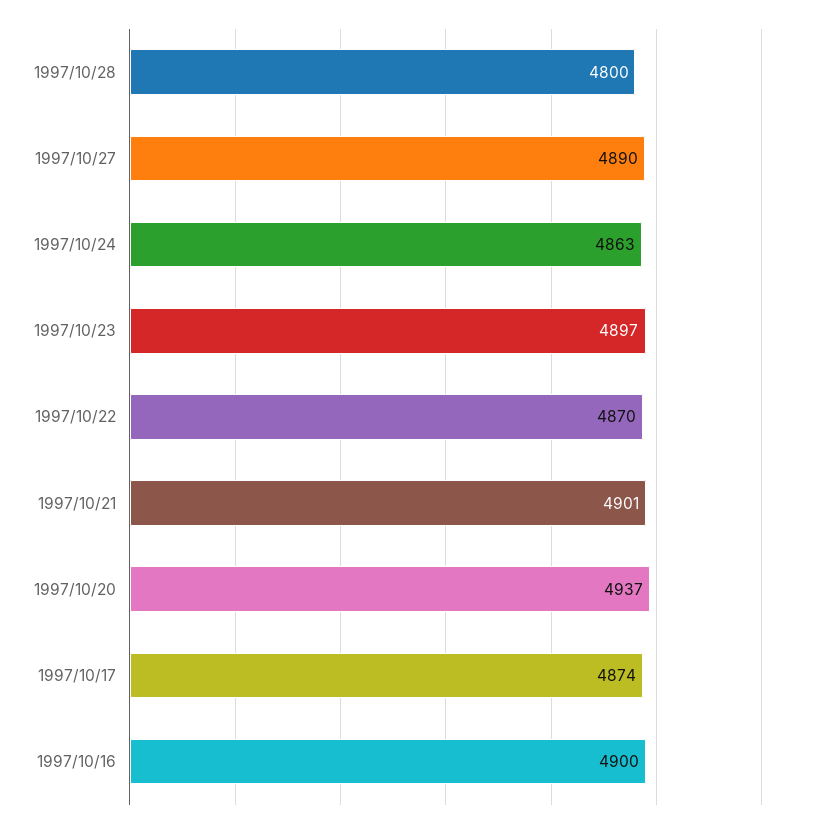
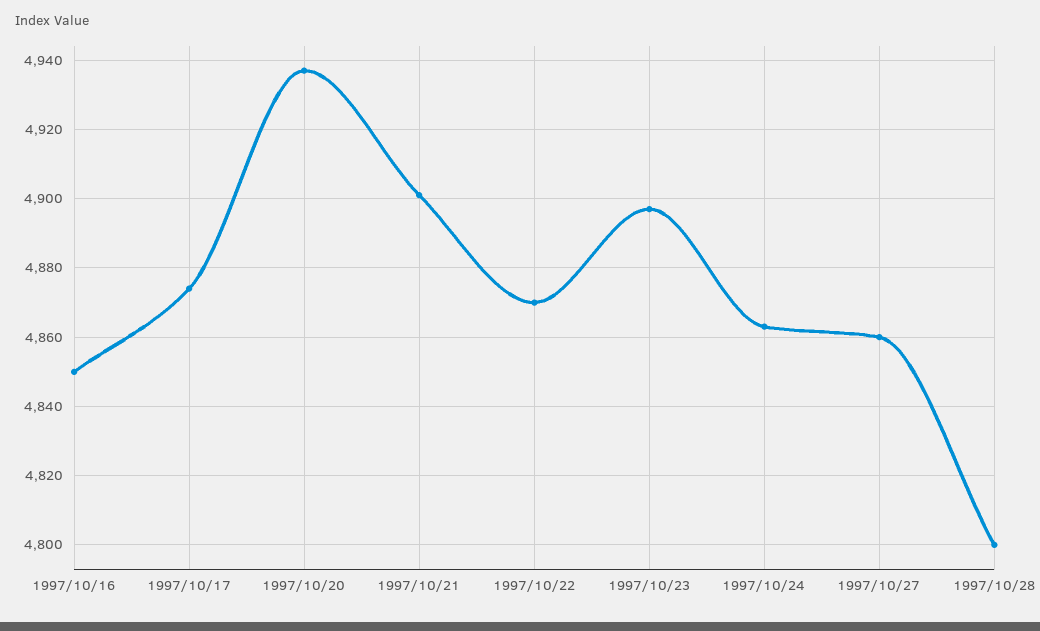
1997/10/27: 4890 -> 4860
1997/10/16: 4900 -> 4850

